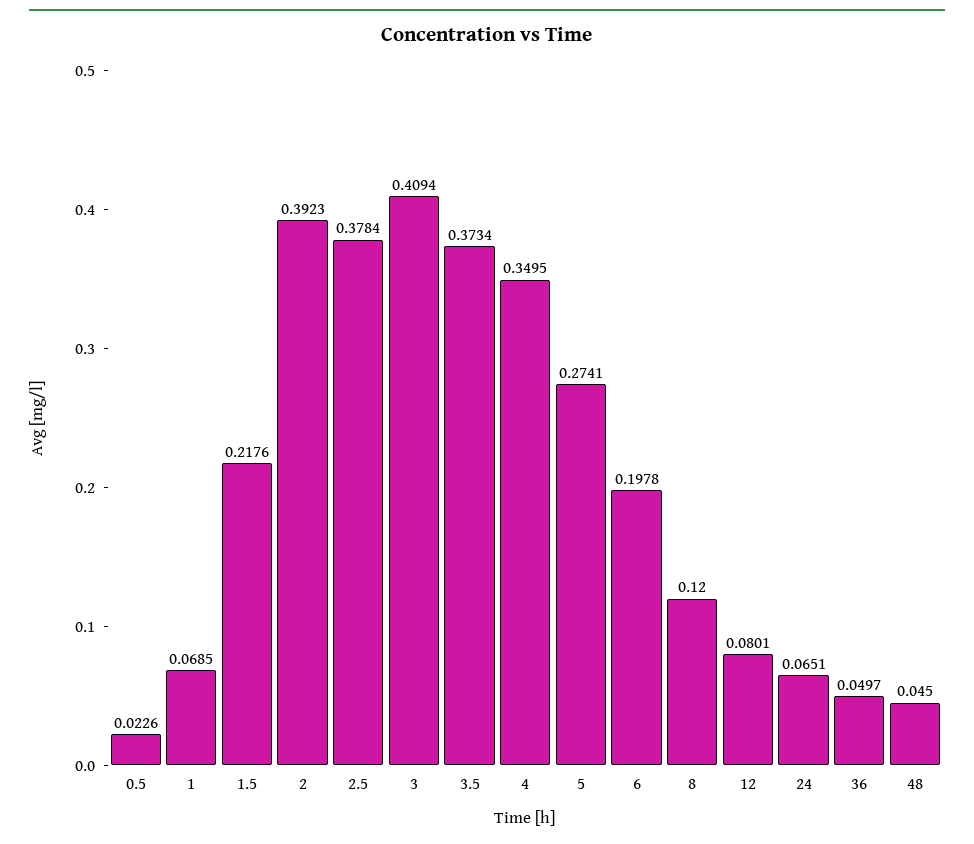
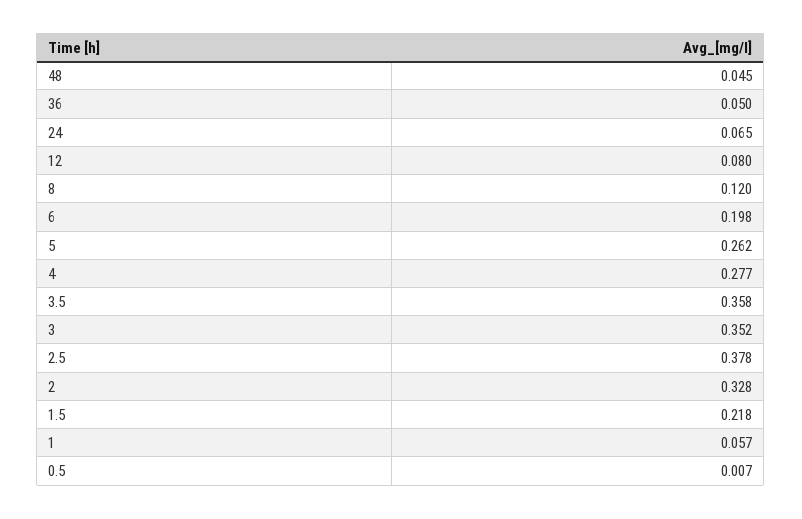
0.5: 0.0226 -> 0.007
1: 0.0685 -> 0.057
2: 0.3923 -> 0.328
3: 0.4094 -> 0.352
3.5: 0.3734 -> 0.358
4: 0.3495 -> 0.277
5: 0.2741 -> 0.262

